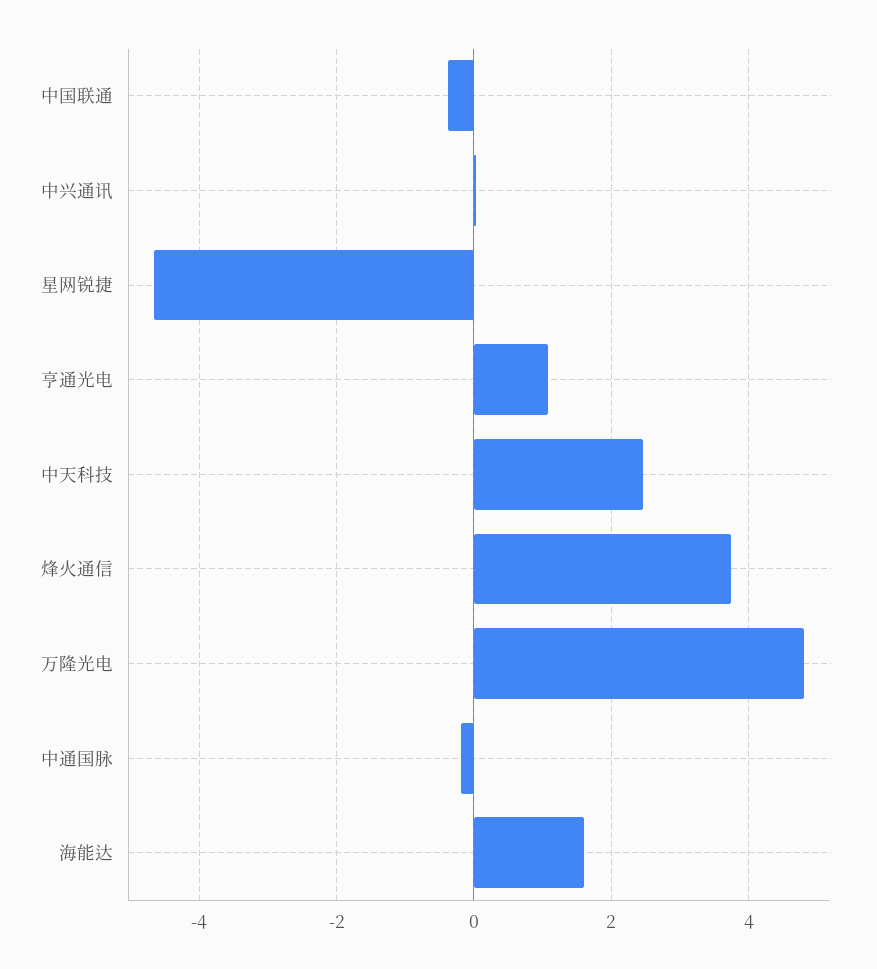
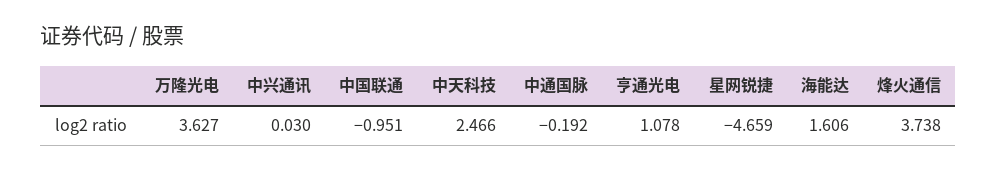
中国联通: -0.4 -> -0.951
万隆光电: 4.8 -> 3.627

